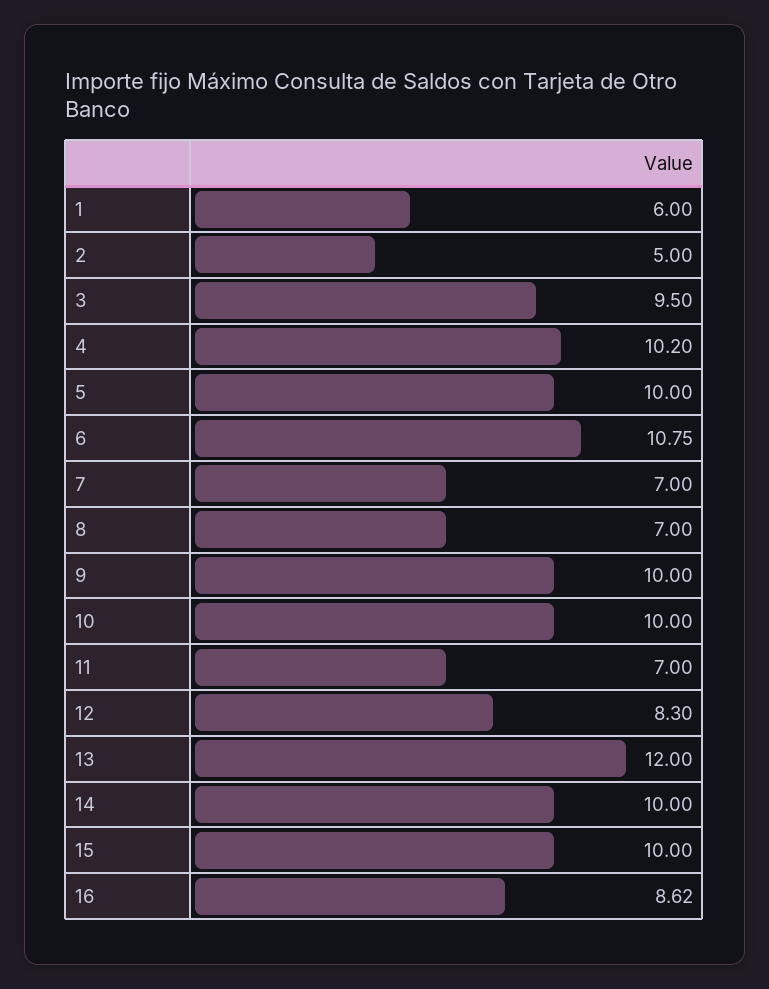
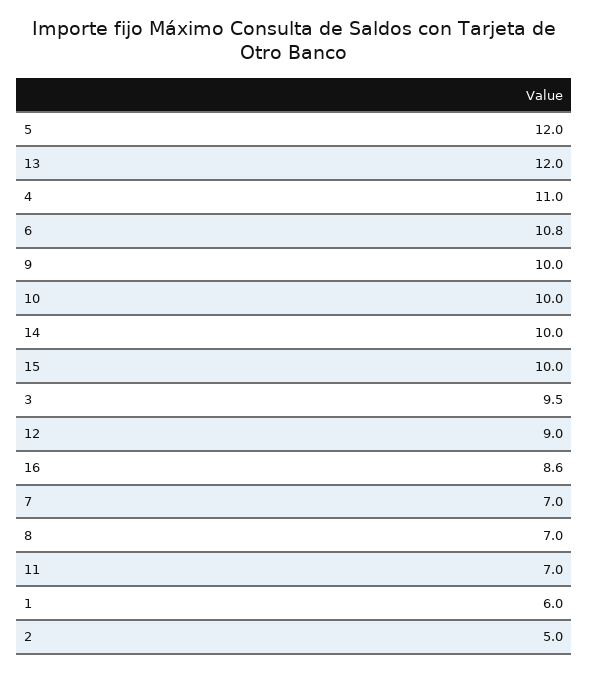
4: 10.2 -> 11
5: 10 -> 12
12: 8.3 -> 9

